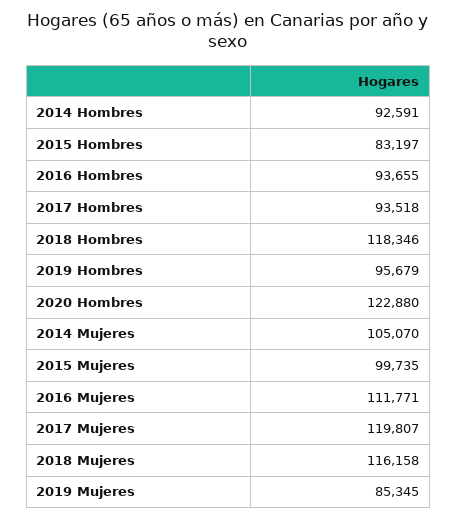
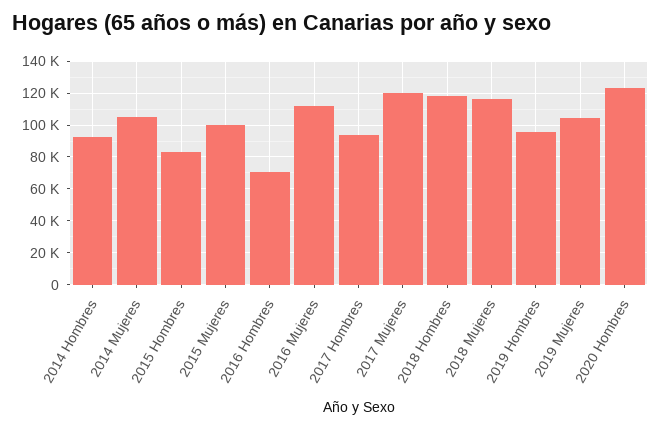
2016 Hombres: 93655 -> 70000
2019 Mujeres: 85345 -> 105000

